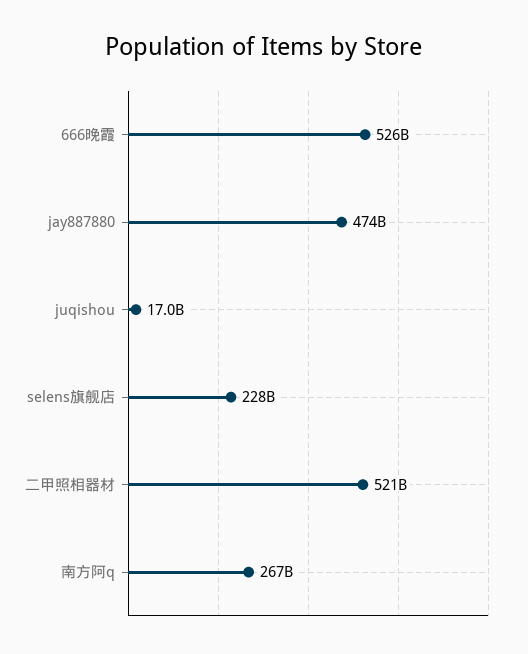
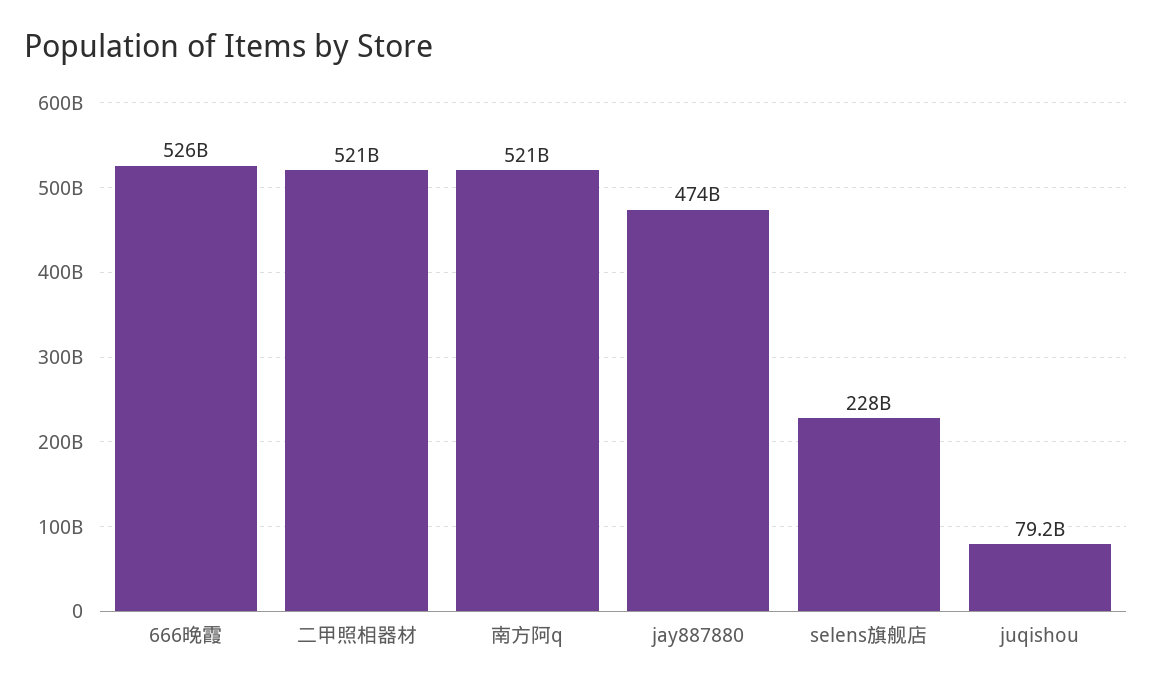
juqishou: 17000000000 -> 79200000000
南方阿q: 267000000000 -> 521000000000

